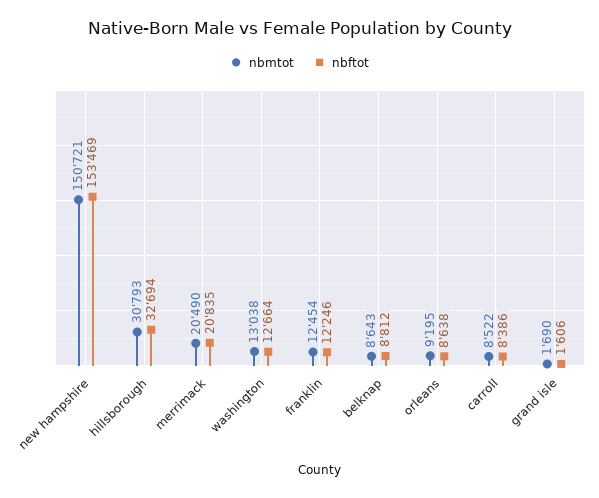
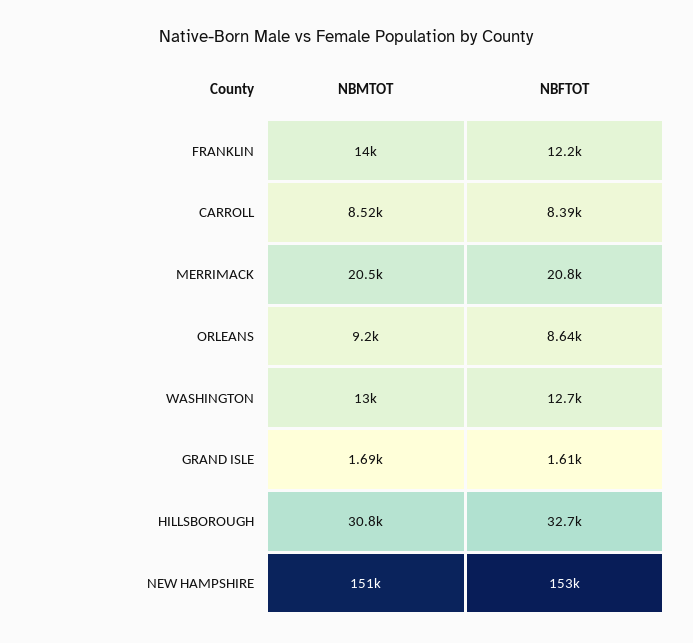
nbmtot, franklin: 12454 -> 14000
nbmtot, belknap: 8643 -> none
nbftot, belknap: 8812 -> none

